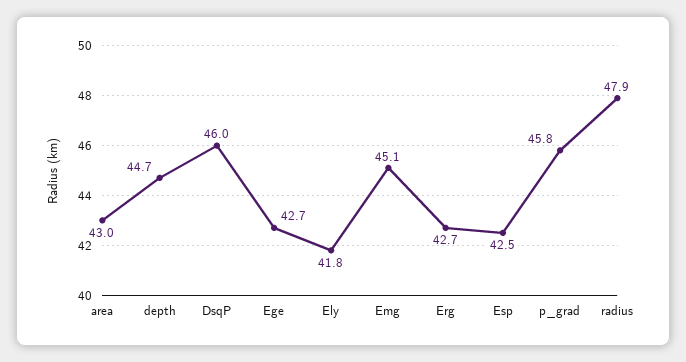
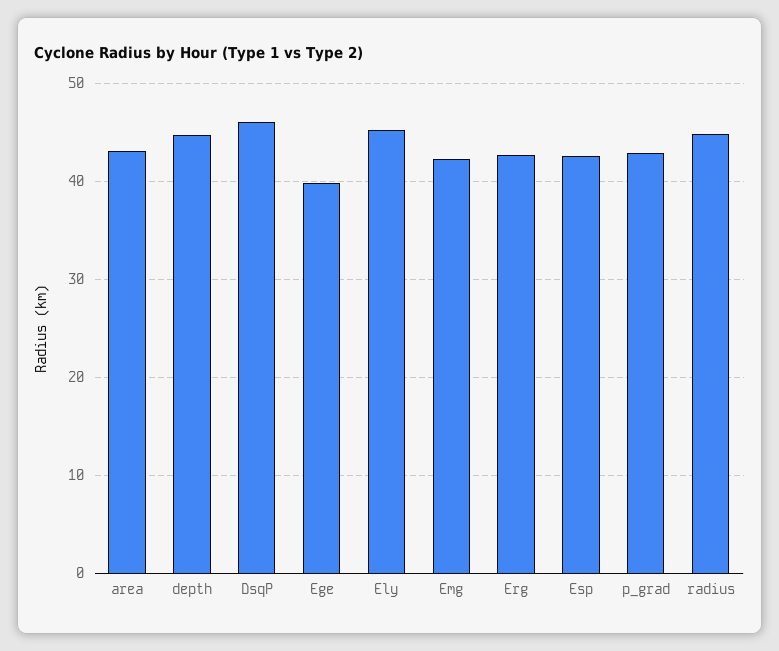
Ege: 42.7 -> 40
Ely: 41.8 -> 45
Emg: 45.1 -> 42
p_grad: 45.8 -> 43
radius: 47.9 -> 45

